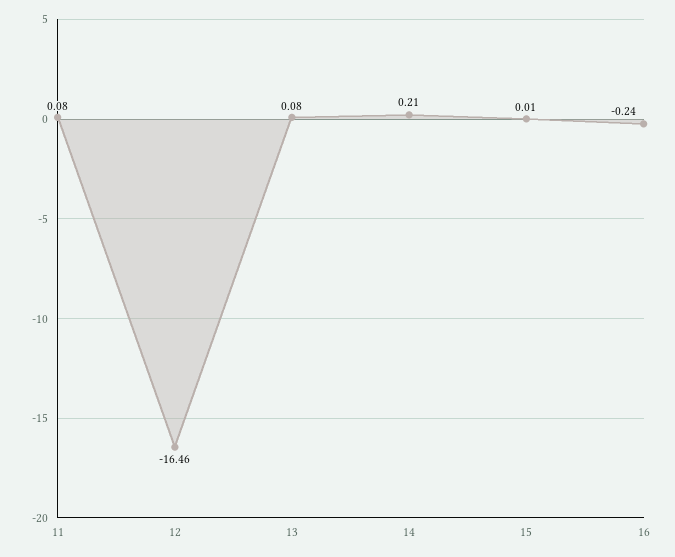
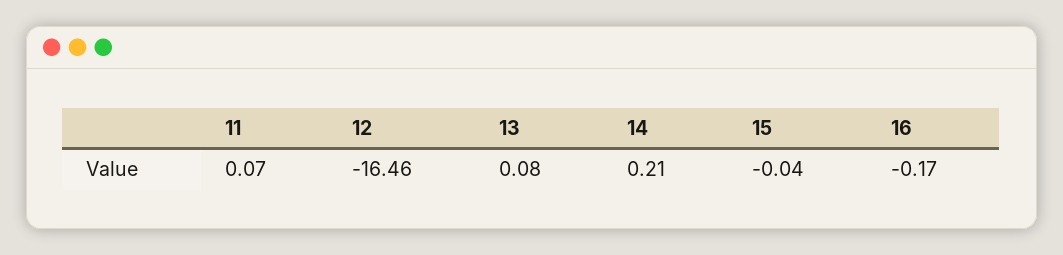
11: 0.08 -> 0.07
15: 0.01 -> -0.04
16: -0.24 -> -0.17

